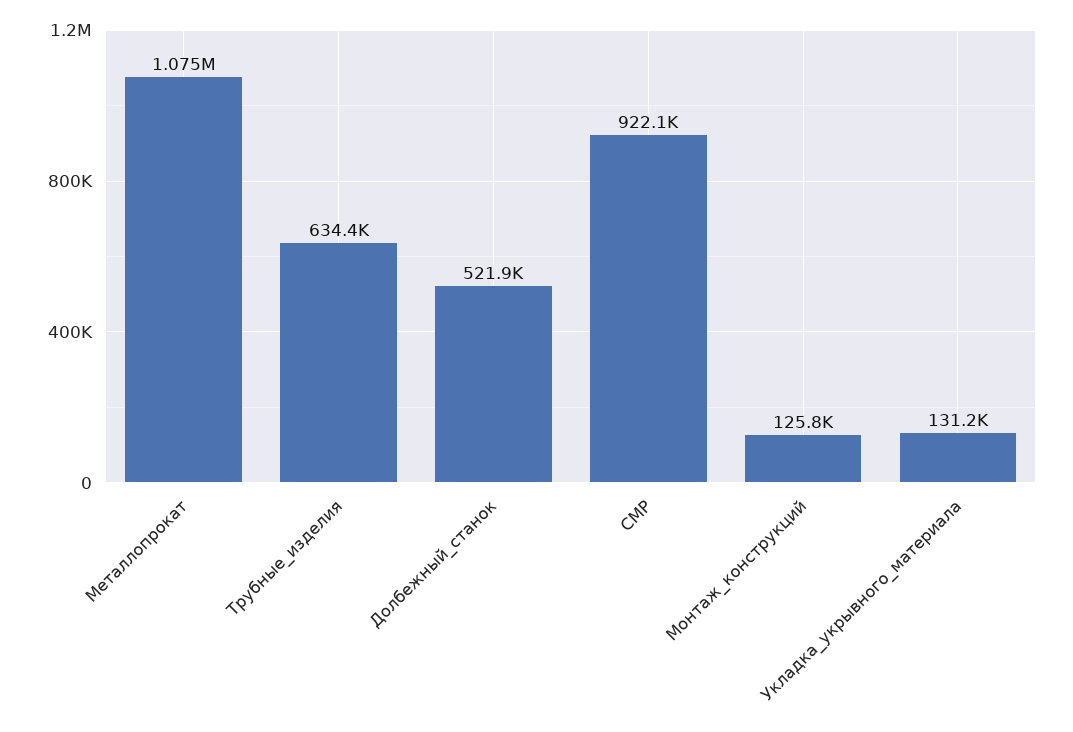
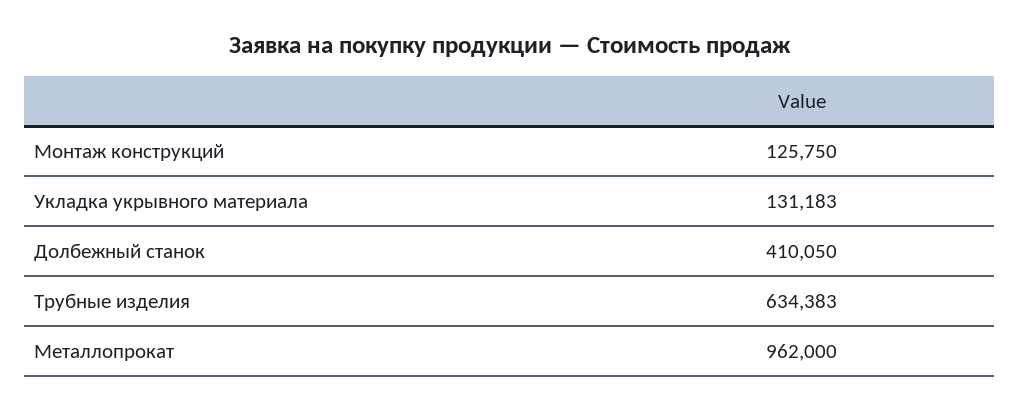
Металлопрокат: 1075000 -> 962000
Долбежный_станок: 521900 -> 410050
СМР: 922100 -> none

